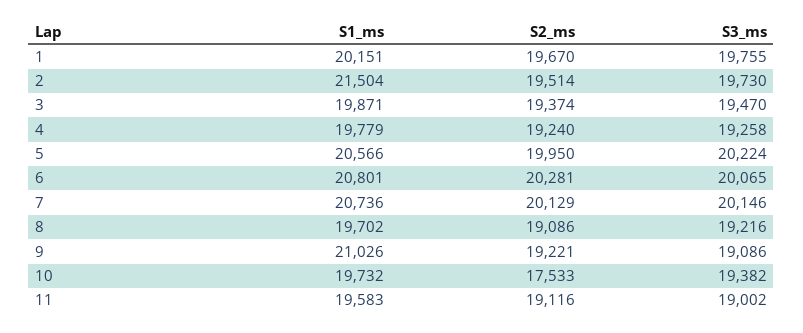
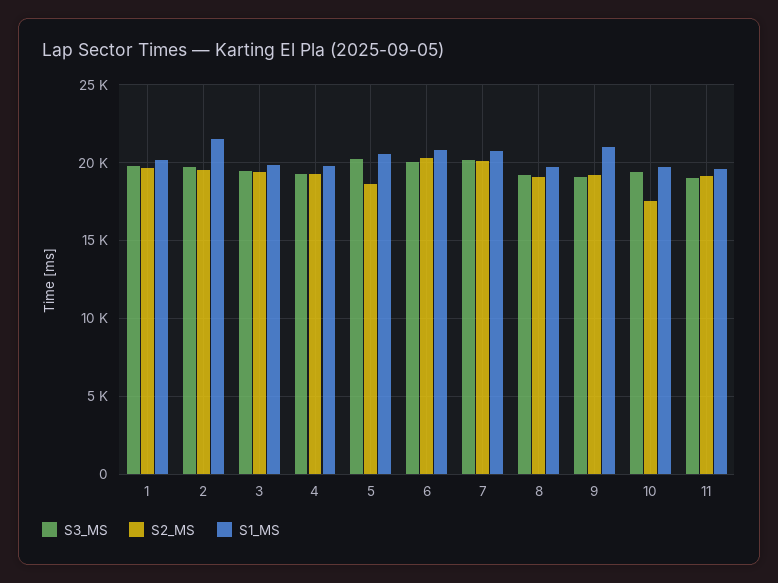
S2_ms, 5: 19950 -> 18500

